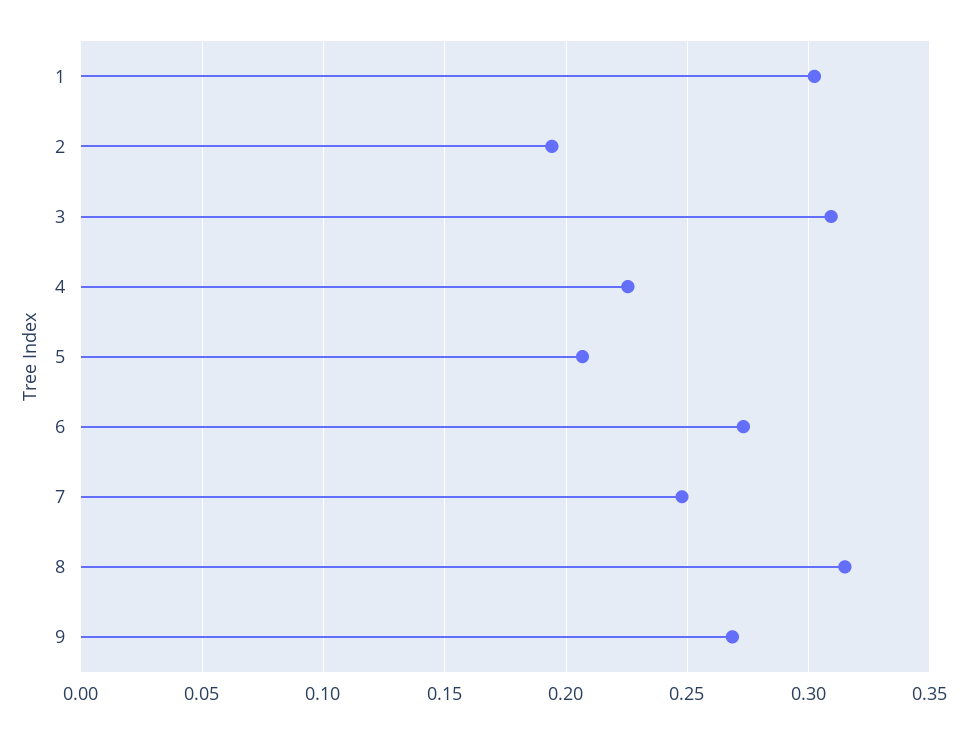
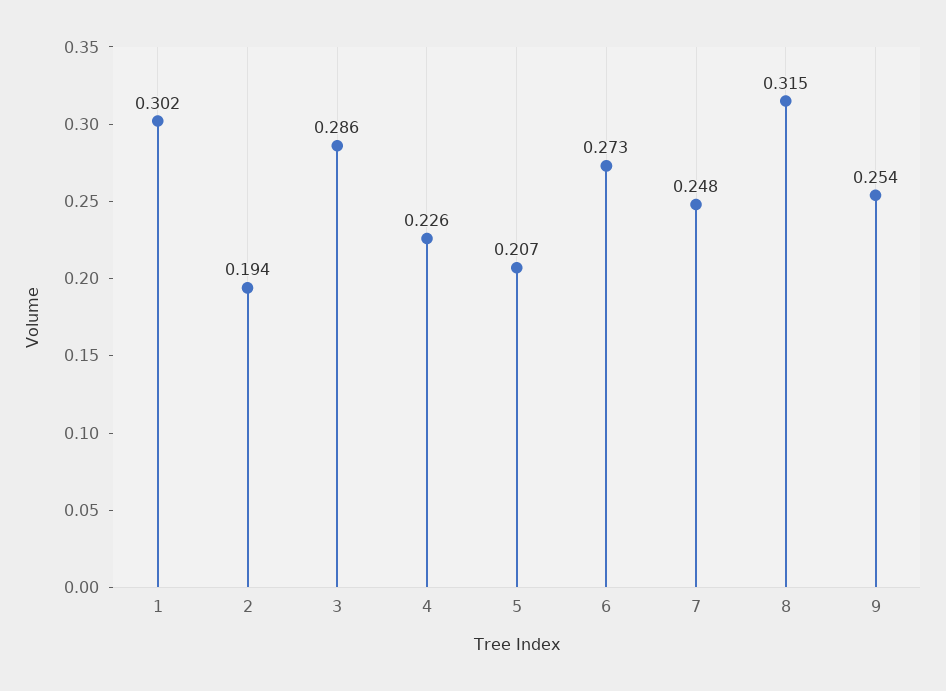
3: 0.31 -> 0.286
9: 0.27 -> 0.254

